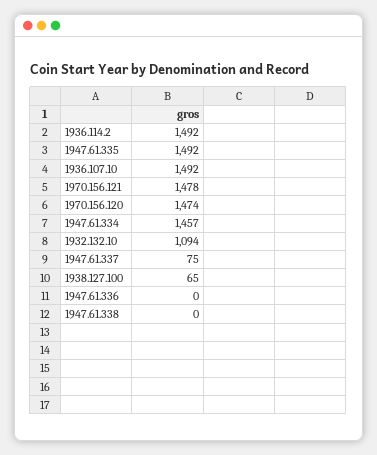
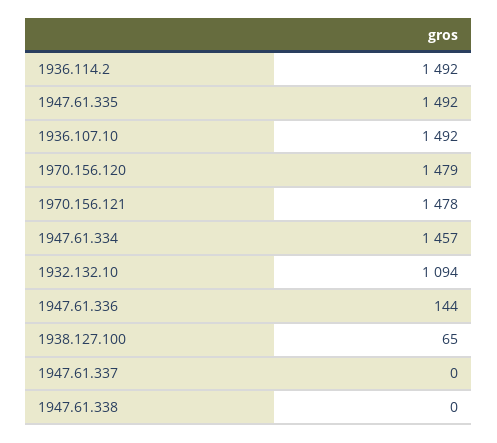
1970.156.120: 1474 -> 1479
1947.61.337: 75 -> 0
1947.61.336: 0 -> 144

